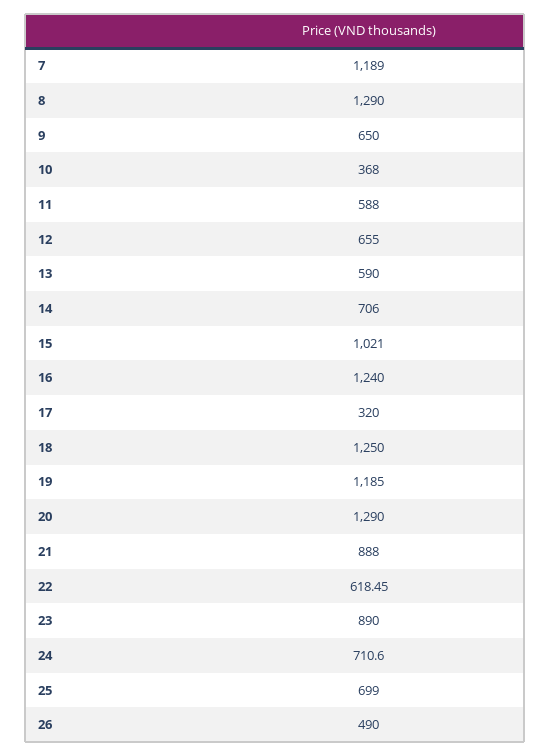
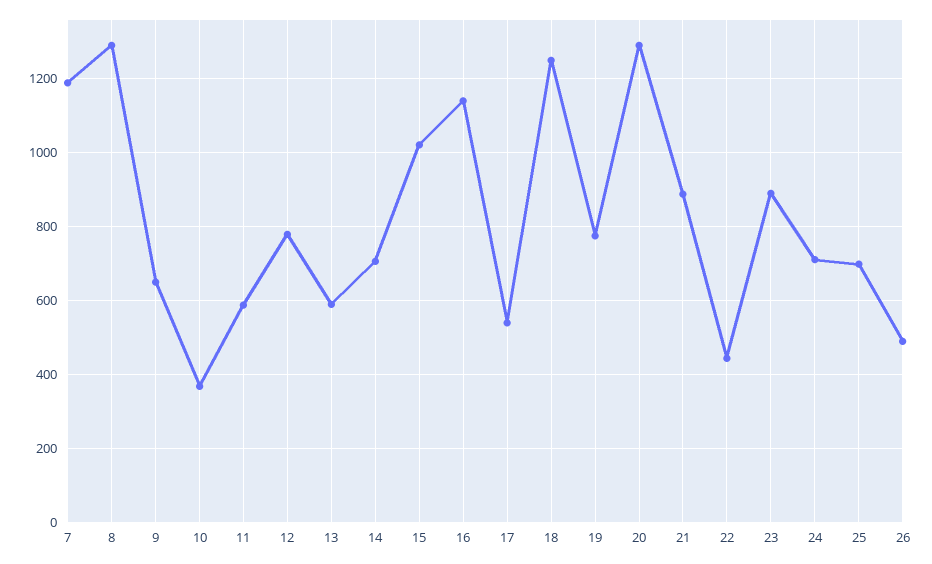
12: 655 -> 780
16: 1240 -> 1140
17: 320 -> 540
19: 1185 -> 780
22: 618.45 -> 440

